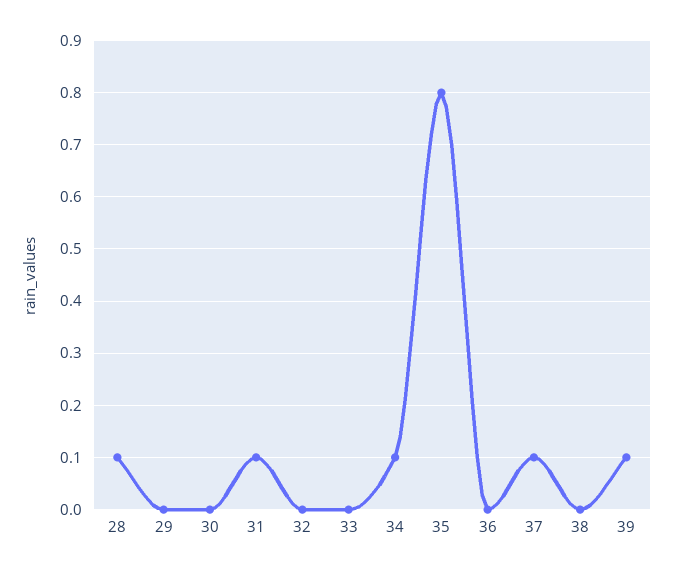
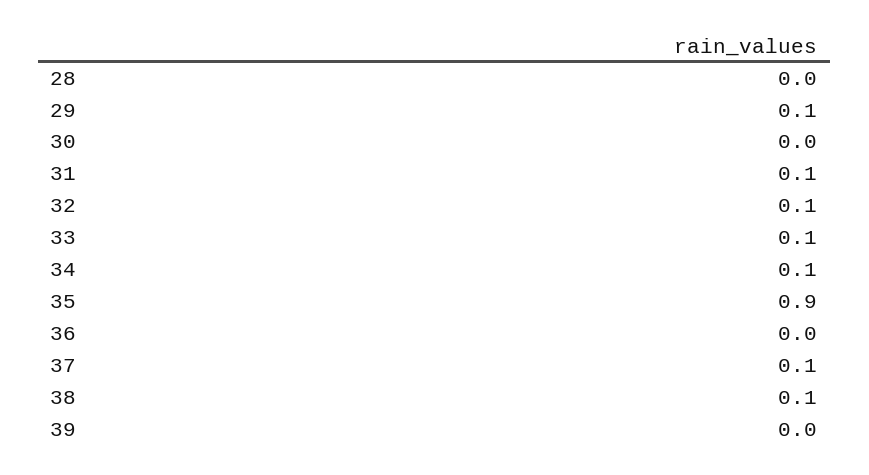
28: 0.1 -> 0
29: 0 -> 0.1
32: 0 -> 0.1
33: 0 -> 0.1
35: 0.8 -> 0.9
38: 0 -> 0.1
39: 0.1 -> 0

